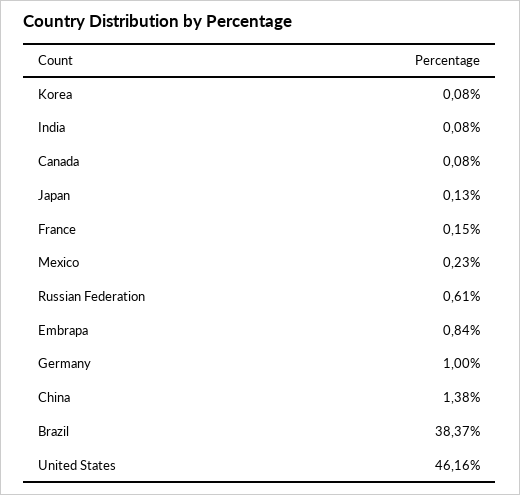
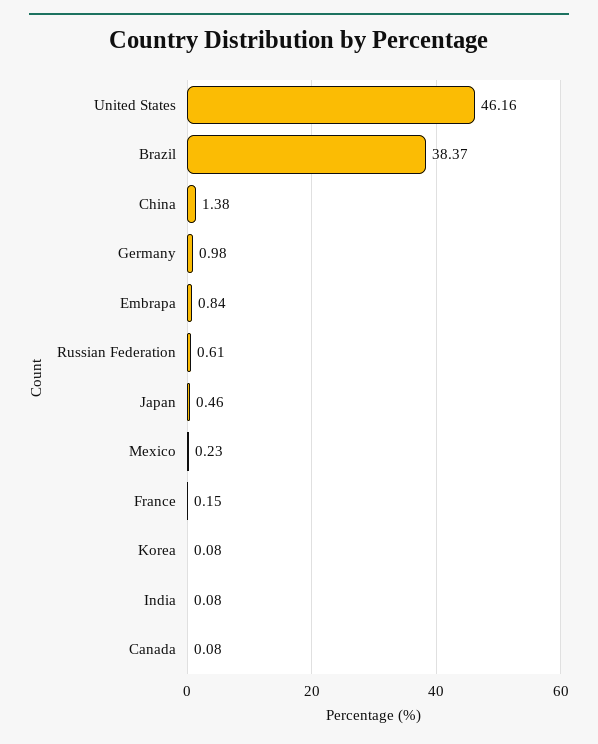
Japan: 0.13 -> 0.46
Germany: 1 -> 0.98

